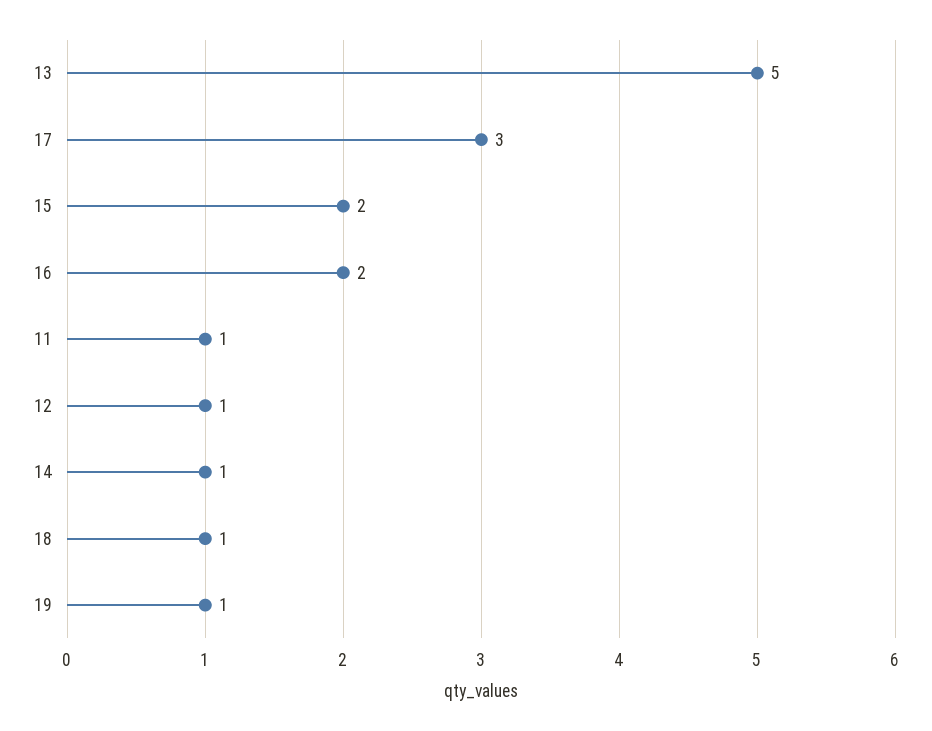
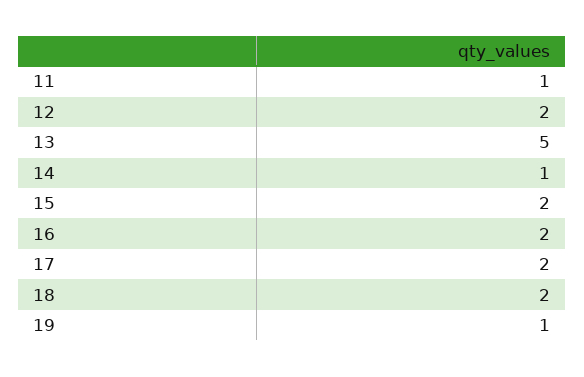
17: 3 -> 2
12: 1 -> 2
18: 1 -> 2

